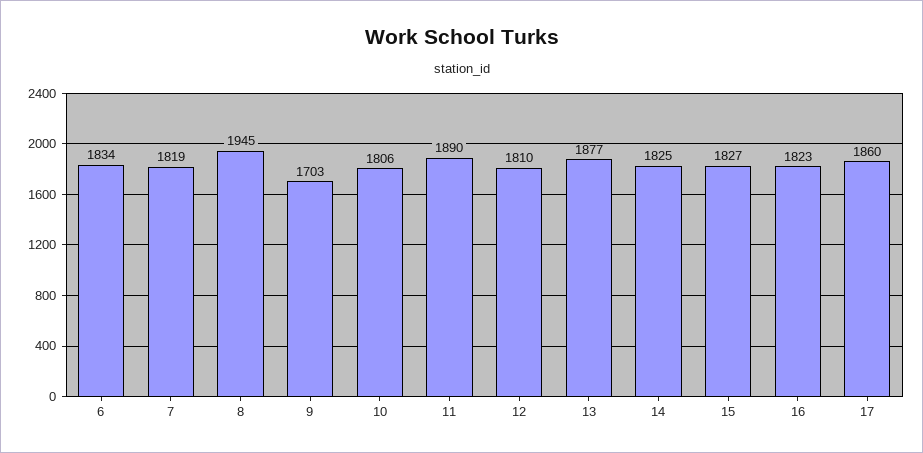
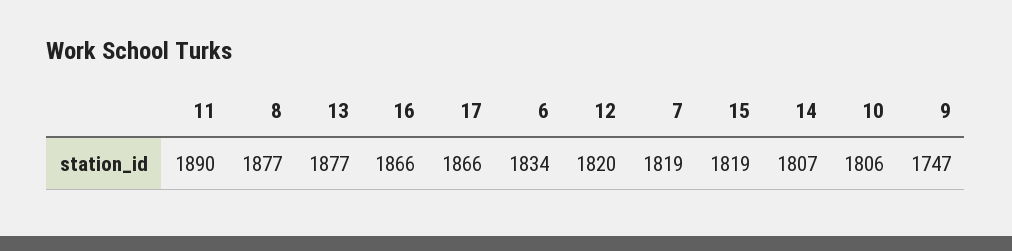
8: 1945 -> 1877
9: 1703 -> 1747
12: 1810 -> 1820
14: 1825 -> 1807
15: 1827 -> 1819
16: 1823 -> 1866
17: 1860 -> 1866

